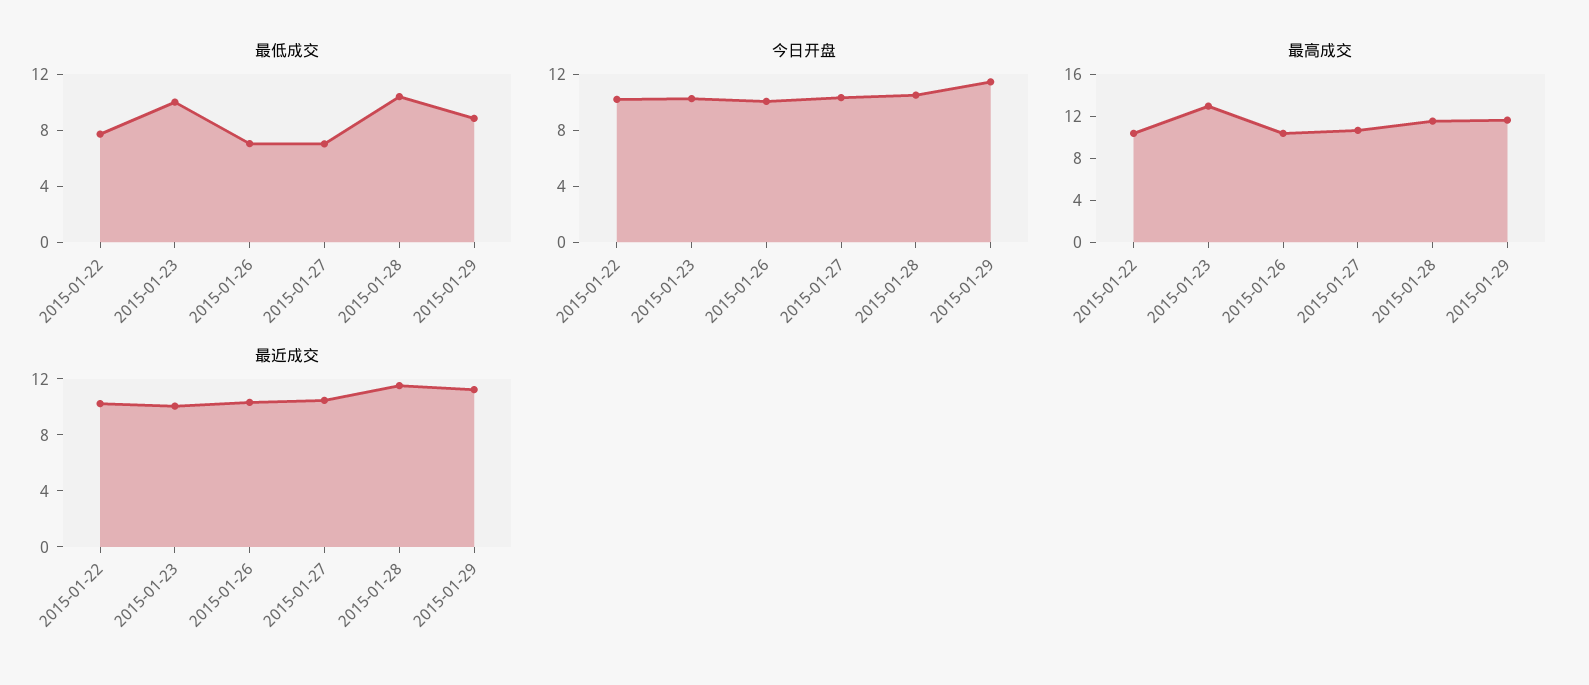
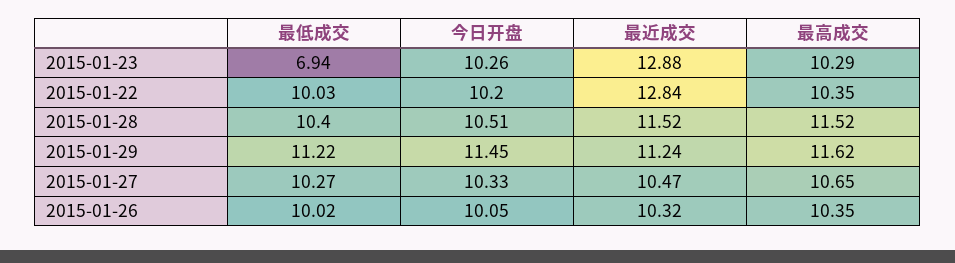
最低成交, 2015-01-22: 8 -> 10.03
最低成交, 2015-01-23: 10 -> 6.94
最低成交, 2015-01-26: 7 -> 10.02
最低成交, 2015-01-27: 7 -> 10.27
最低成交, 2015-01-29: 9 -> 11.22
最高成交, 2015-01-23: 13 -> 10.29
最近成交, 2015-01-22: 10 -> 12.84
最近成交, 2015-01-23: 10 -> 12.88

